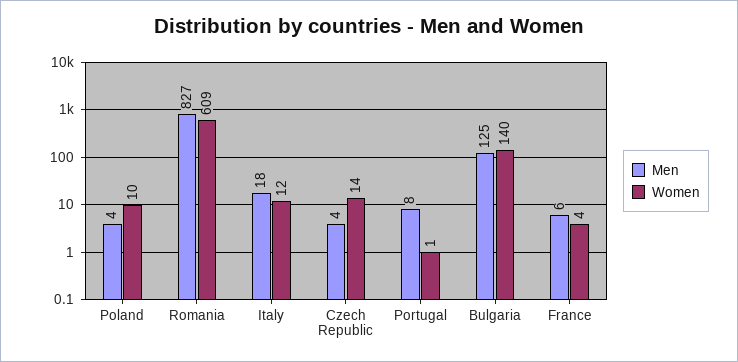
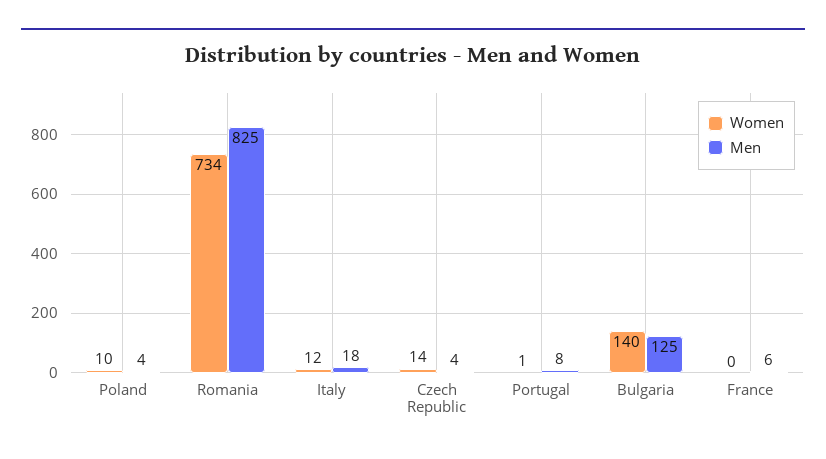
Men, Romania: 827 -> 825
Women, Romania: 609 -> 734
Women, France: 4 -> 0

